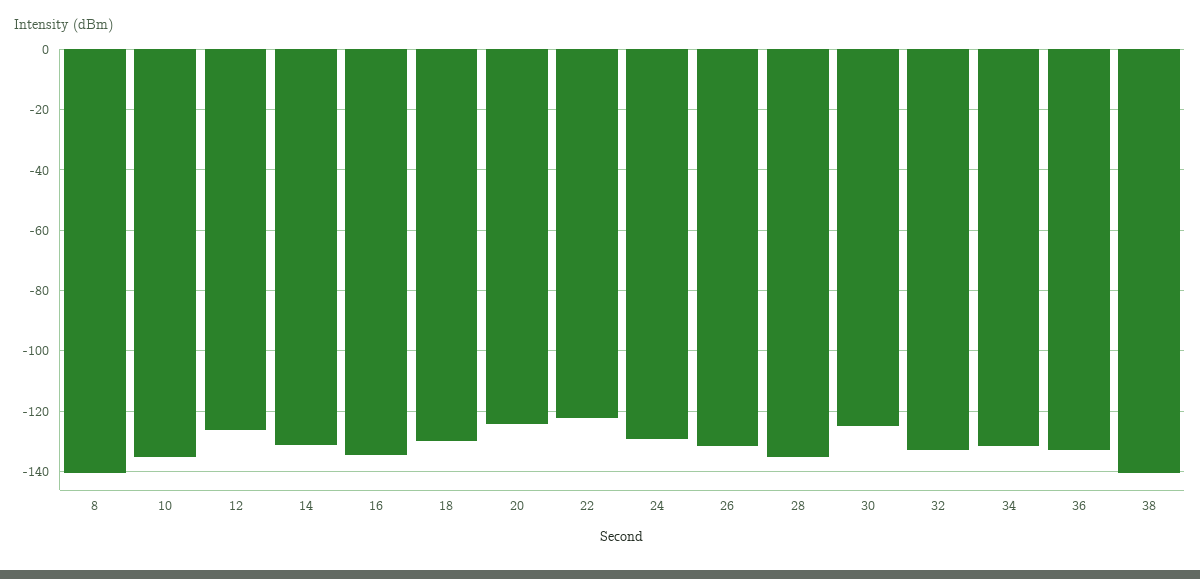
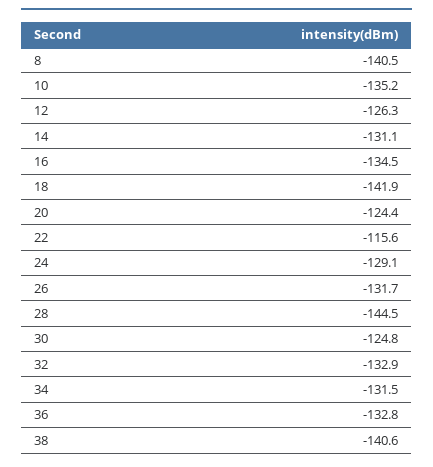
18: -130 -> -141.9
22: -122 -> -115.6
28: -136 -> -144.5

